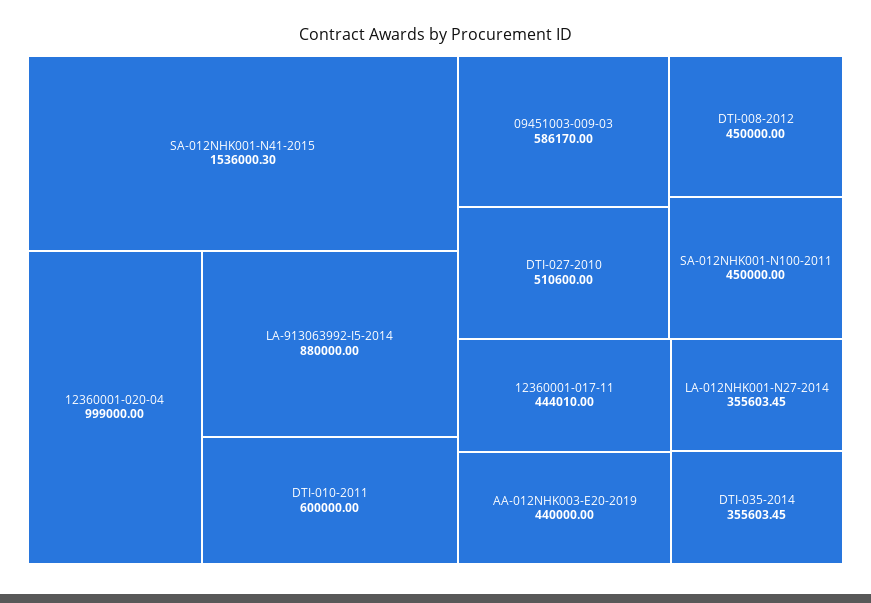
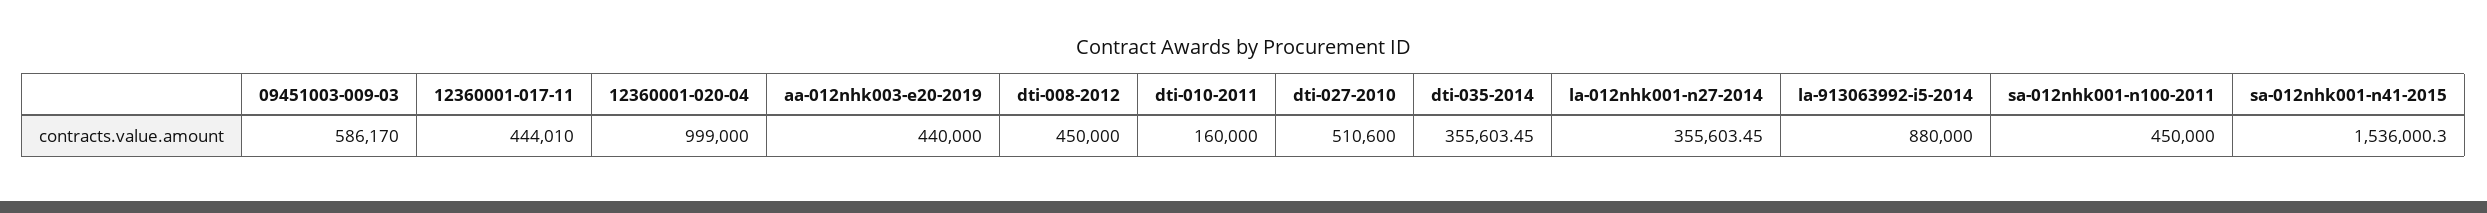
DTI-010-2011: 600000 -> 160000

